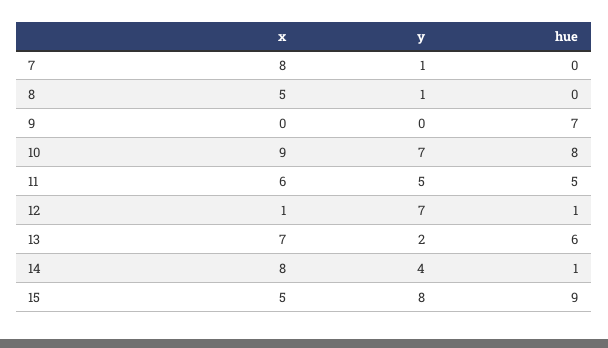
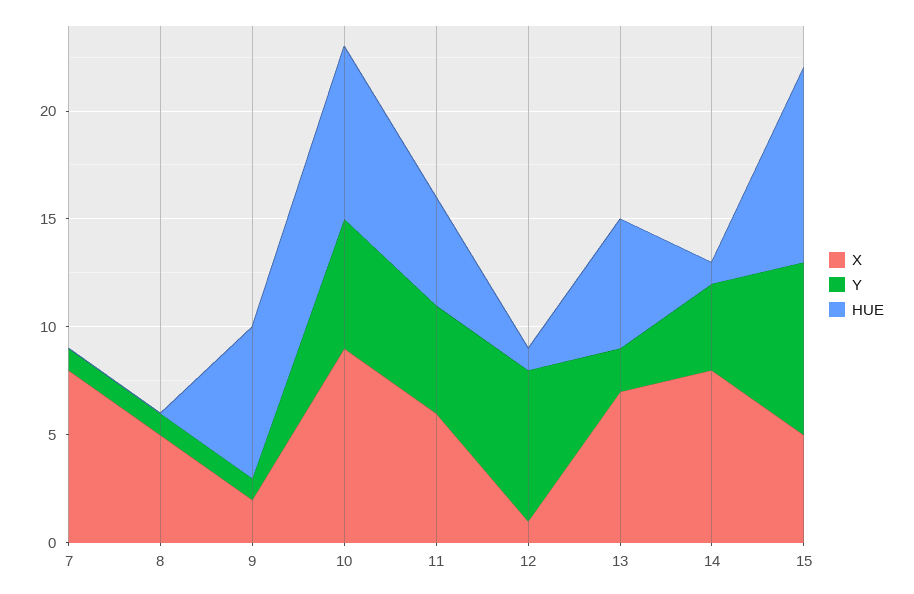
x, 9: 0 -> 2
y, 9: 0 -> 1
y, 10: 7 -> 6

